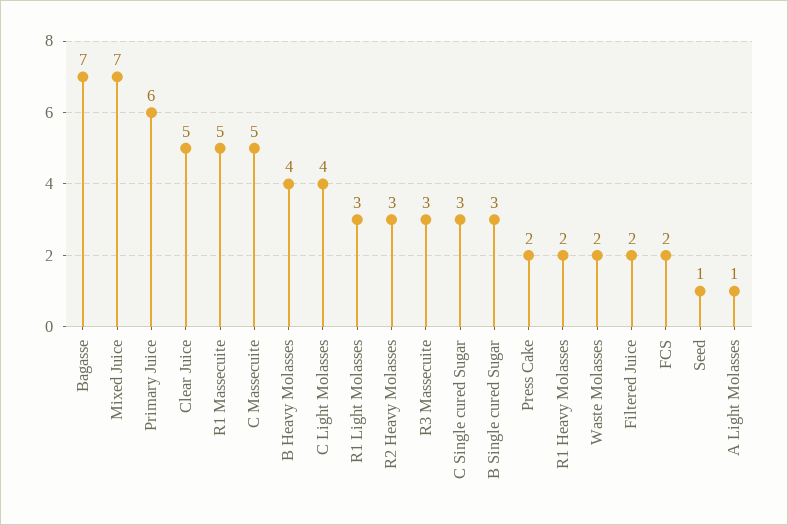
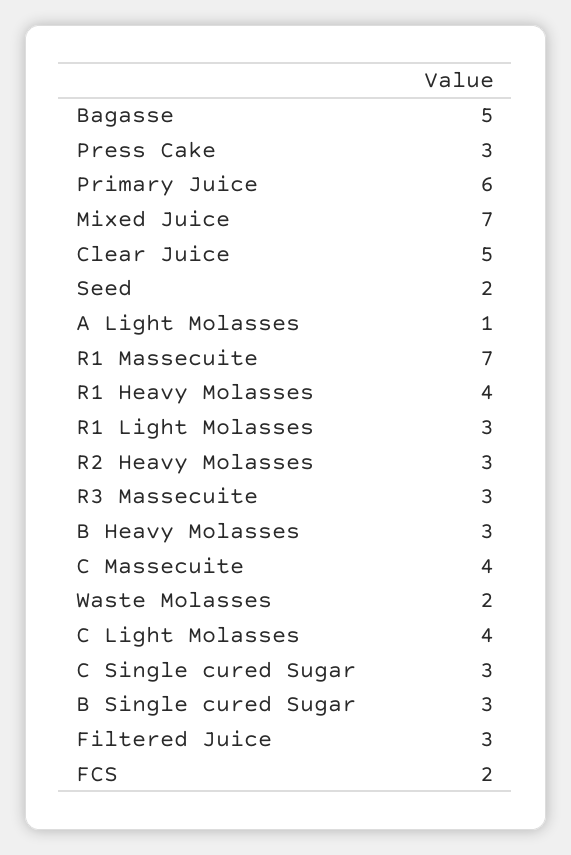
Bagasse: 7 -> 5
R1 Massecuite: 5 -> 7
C Massecuite: 5 -> 4
B Heavy Molasses: 4 -> 3
Press Cake: 2 -> 3
R1 Heavy Molasses: 2 -> 4
Filtered Juice: 2 -> 3
Seed: 1 -> 2

